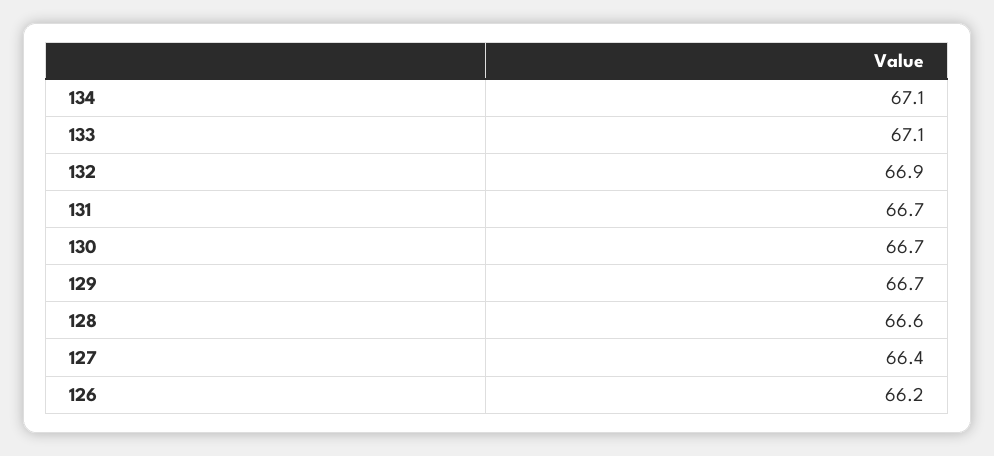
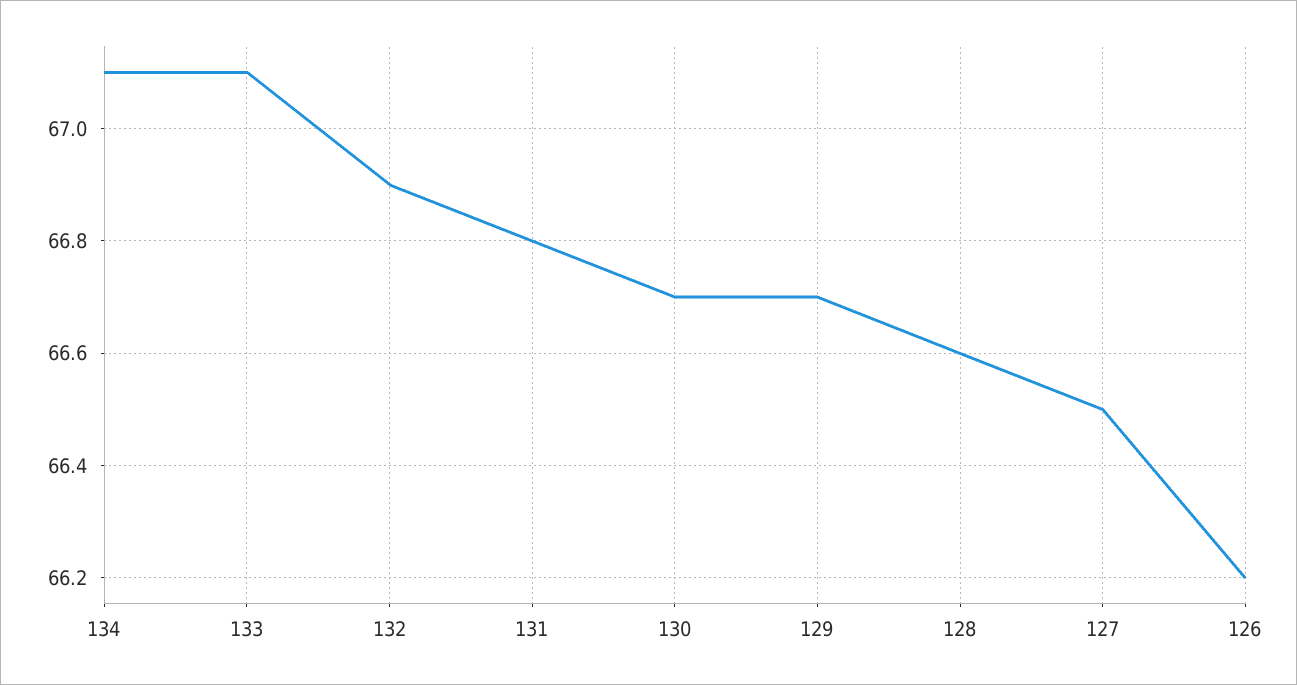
131: 66.7 -> 66.8
127: 66.4 -> 66.5

